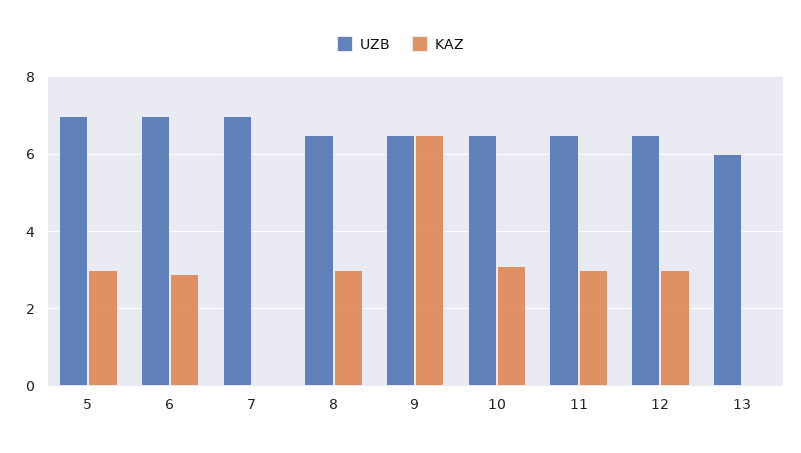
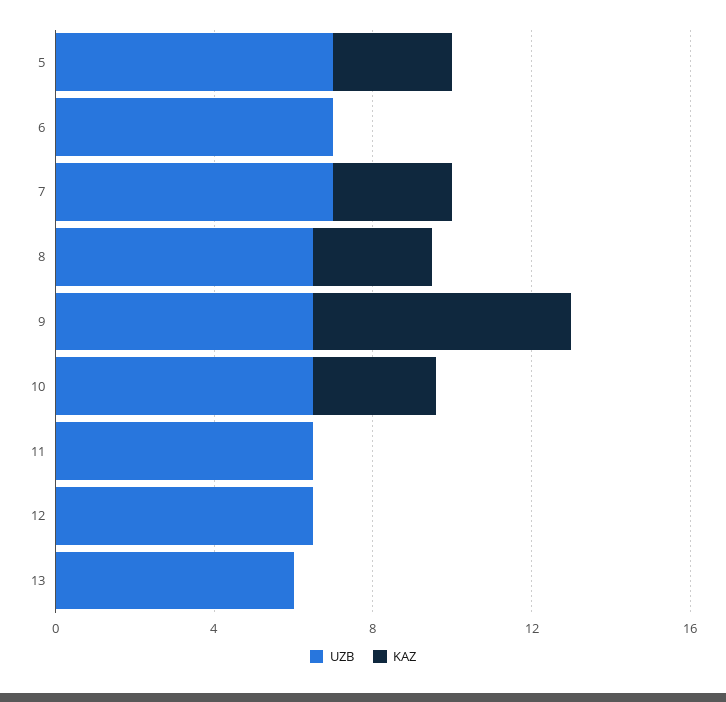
KAZ, 6: 3 -> 0
KAZ, 7: 0 -> 3
KAZ, 11: 3 -> 0
KAZ, 12: 3 -> 0

